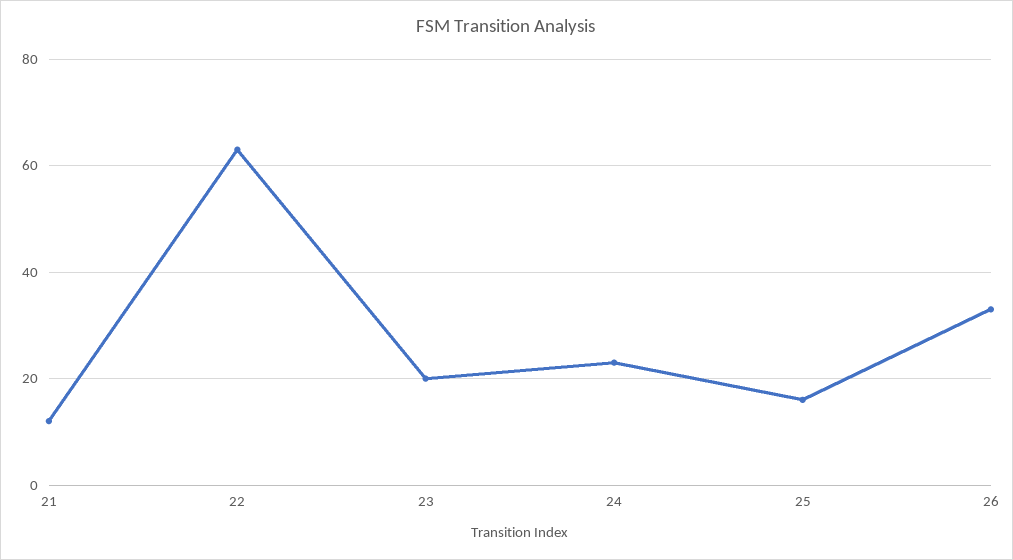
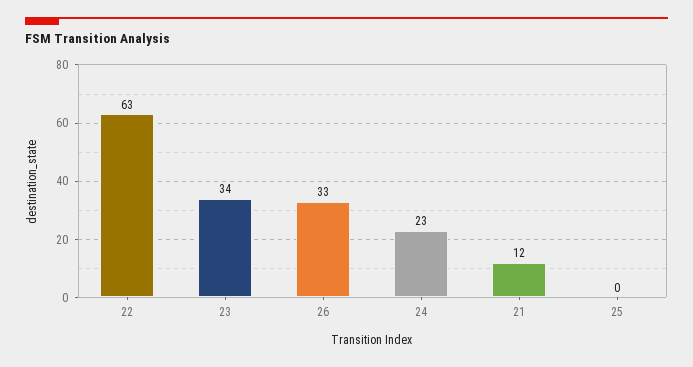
23: 20 -> 34
25: 15 -> 0

